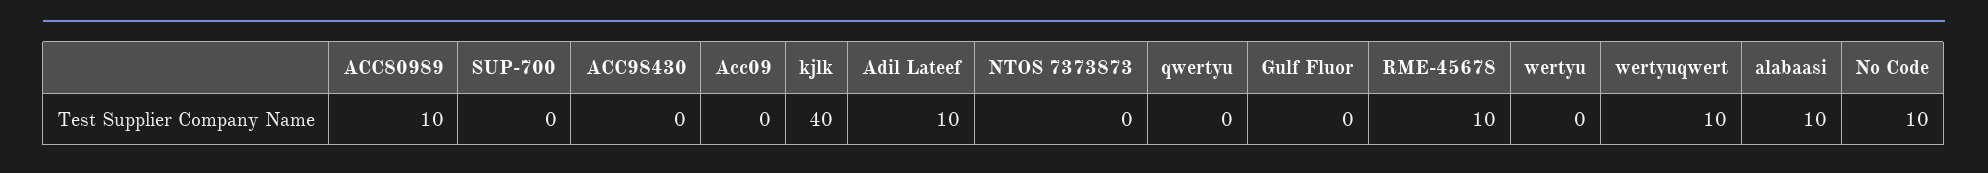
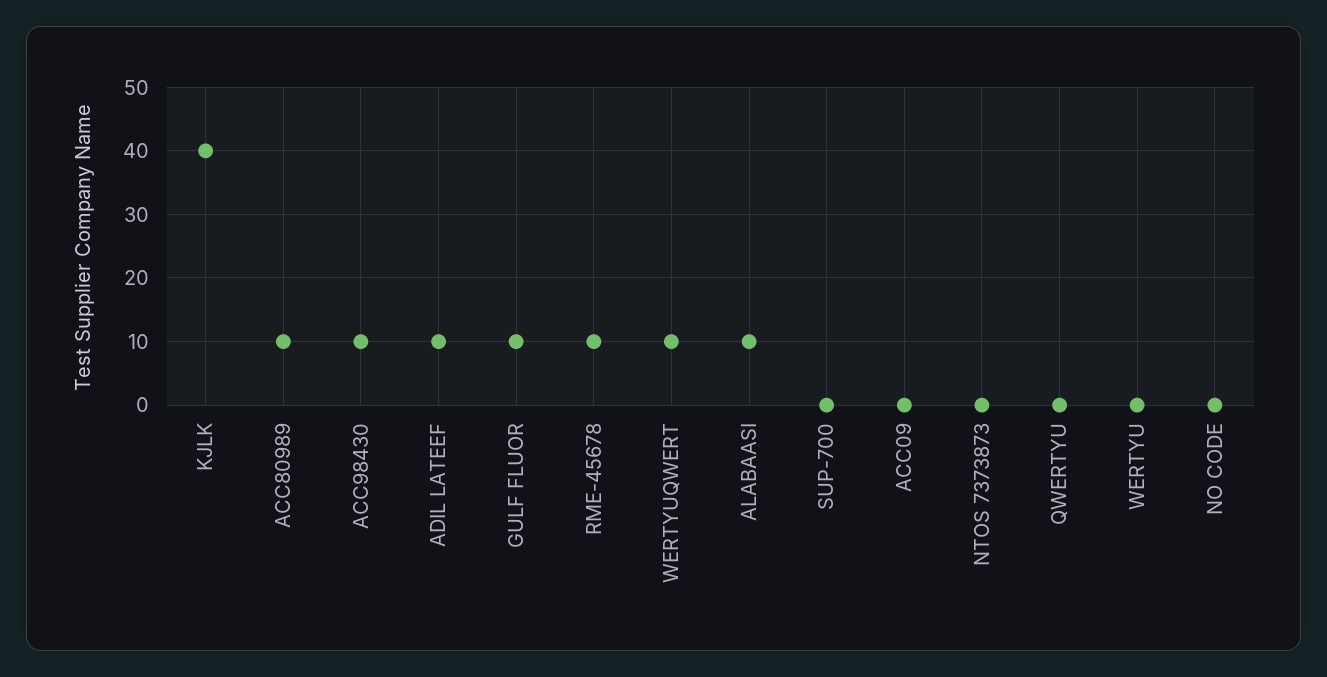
ACC98430: 0 -> 10
Gulf Fluor: 0 -> 10
No Code: 10 -> 0

